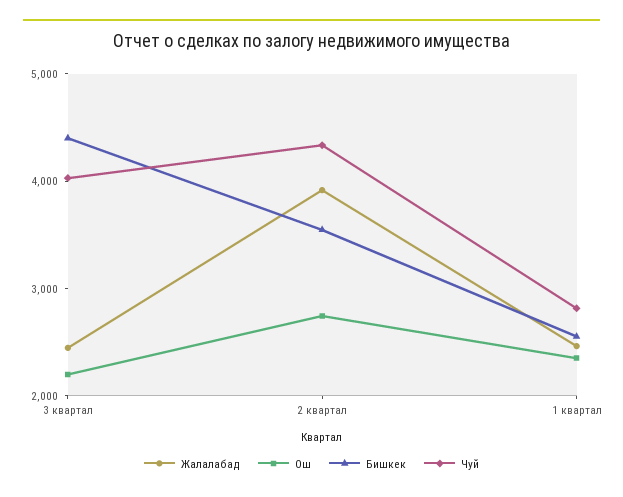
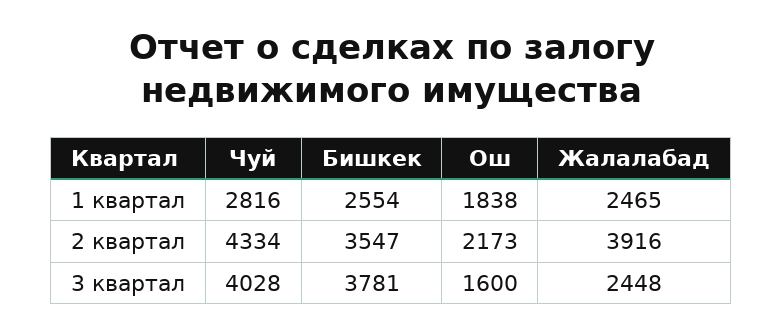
Ош, 3 квартал: 2200 -> 1600
Бишкек, 3 квартал: 4400 -> 3781
Ош, 2 квартал: 2800 -> 2173
Ош, 1 квартал: 2400 -> 1838

